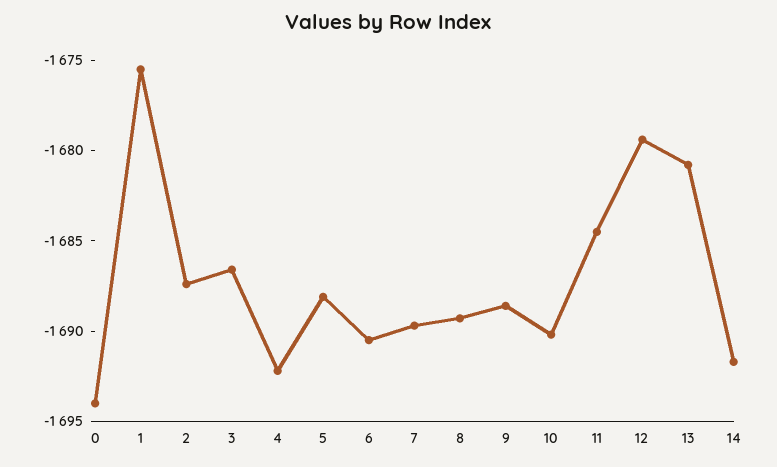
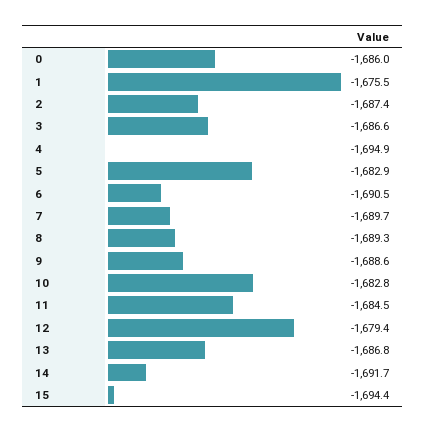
0: -1694 -> -1686
4: -1692 -> -1694.9
5: -1688 -> -1682.9
10: -1690 -> -1682.8
13: -1681 -> -1686.8
15: none -> -1694.4

